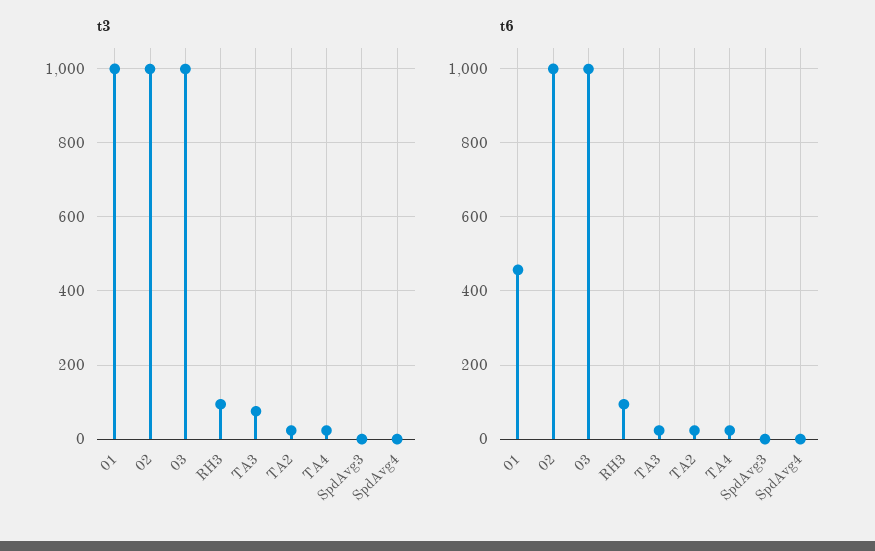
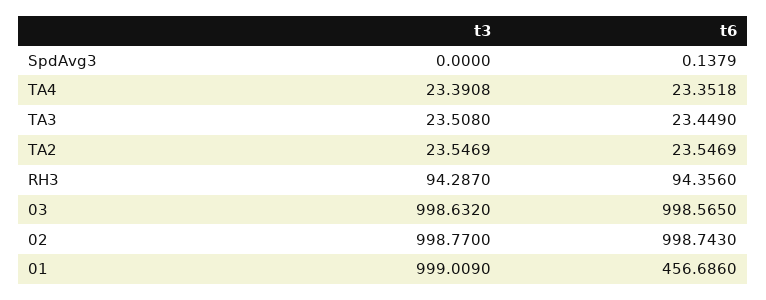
t3, TA3: 80 -> 23.508
t3, SpdAvg4: 0 -> none
t6, SpdAvg4: 0 -> none

